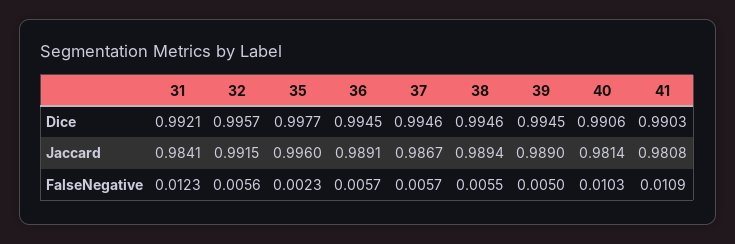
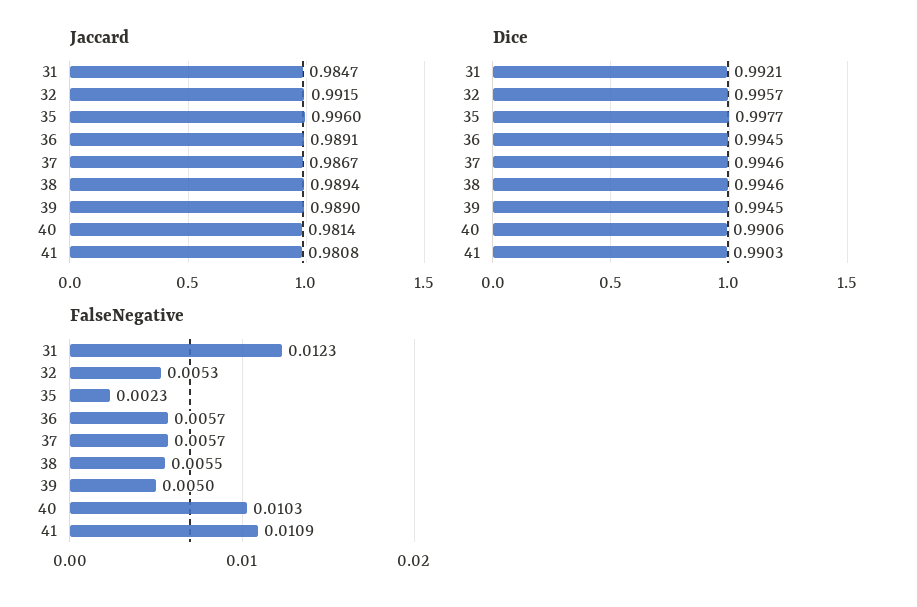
Jaccard, 31: 0.9841 -> 0.9847
FalseNegative, 32: 0.0056 -> 0.0053

